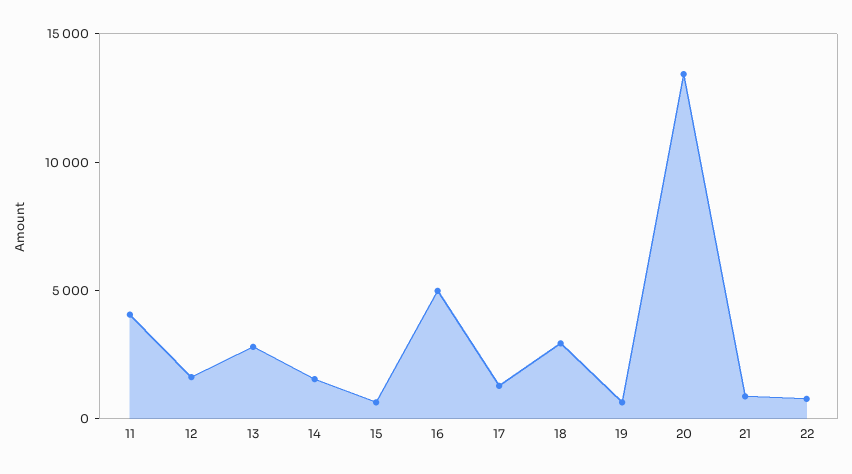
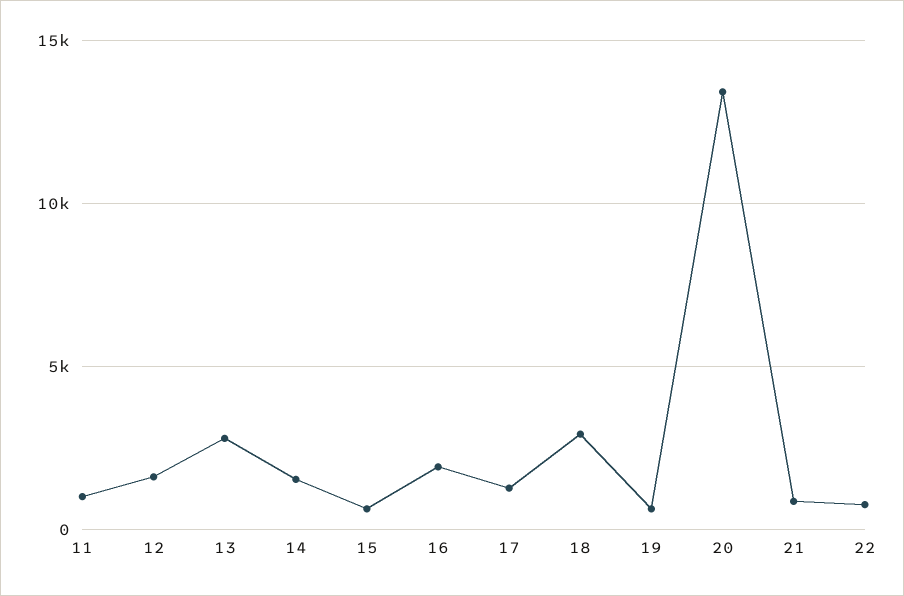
11: 4000 -> 1000
16: 5000 -> 2000

